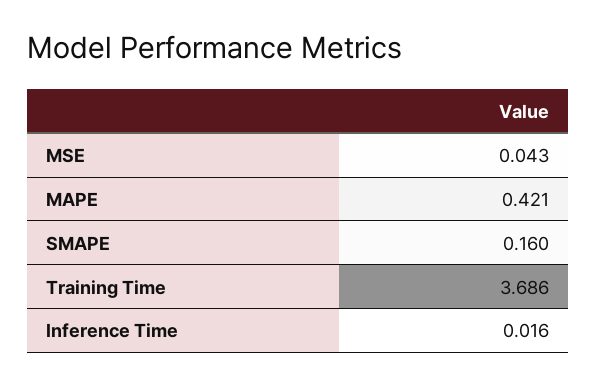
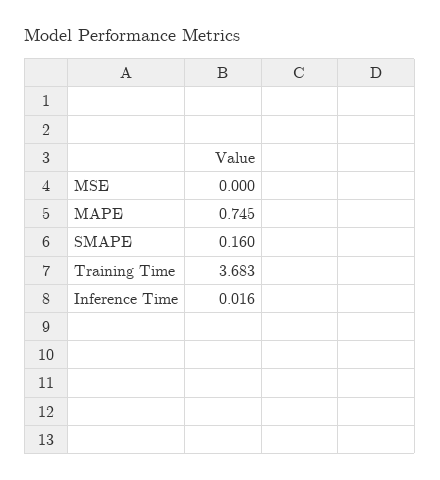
MSE: 0.043 -> 0
MAPE: 0.421 -> 0.745
Training Time: 3.686 -> 3.683

